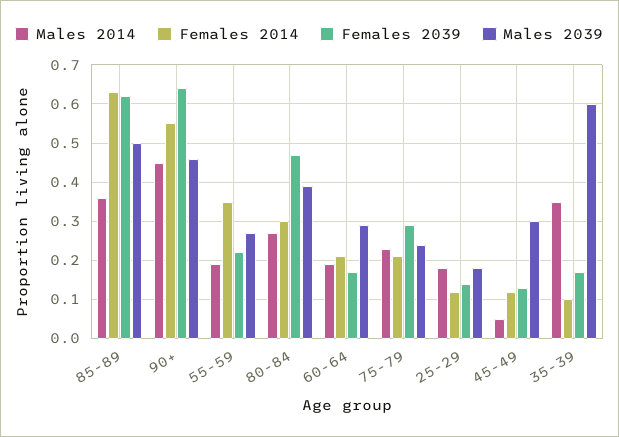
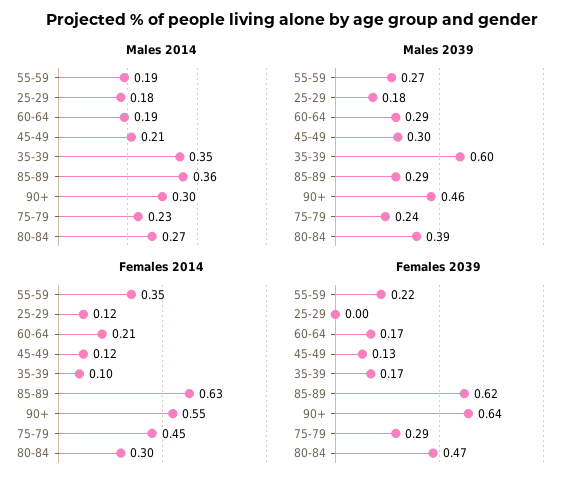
Males 2039, 85-89: 0.5 -> 0.29
Males 2014, 90+: 0.45 -> 0.3
Females 2014, 75-79: 0.2 -> 0.45
Females 2039, 25-29: 0.15 -> 0
Males 2014, 45-49: 0.05 -> 0.21

